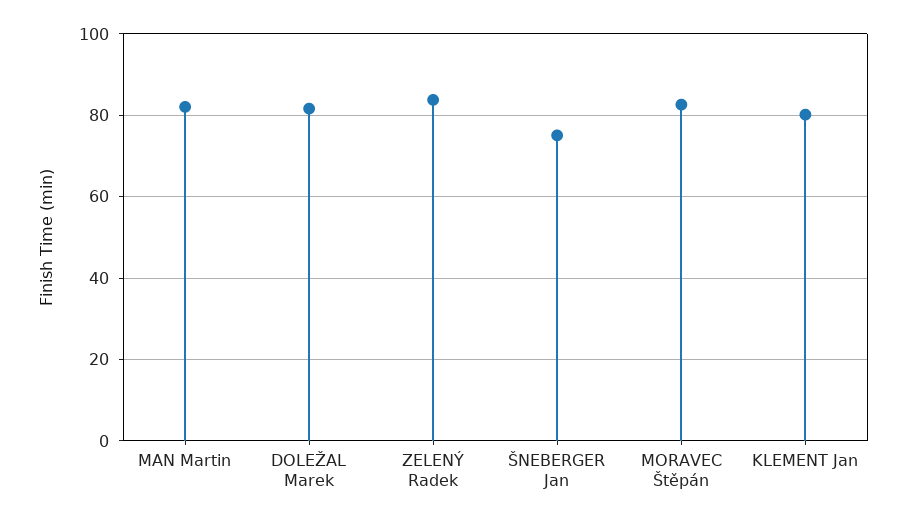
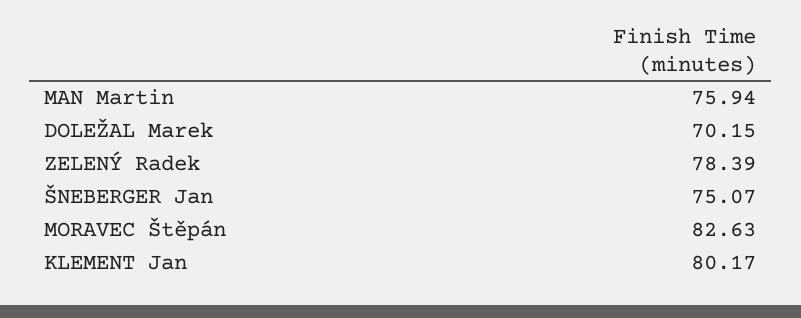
MAN Martin: 82 -> 75.94
DOLEŽAL Marek: 82 -> 70.15
ZELENÝ Radek: 84 -> 78.39

